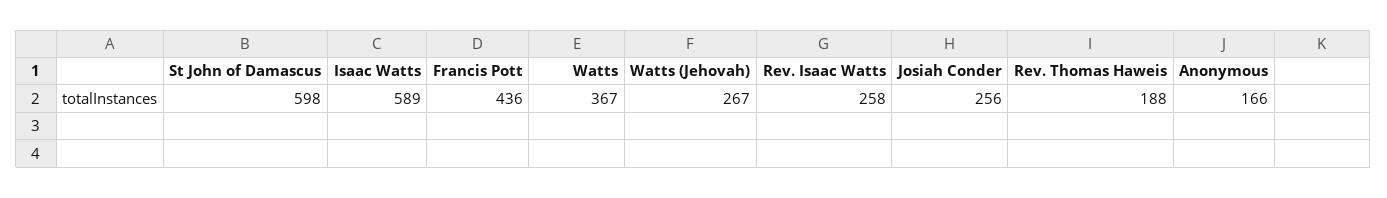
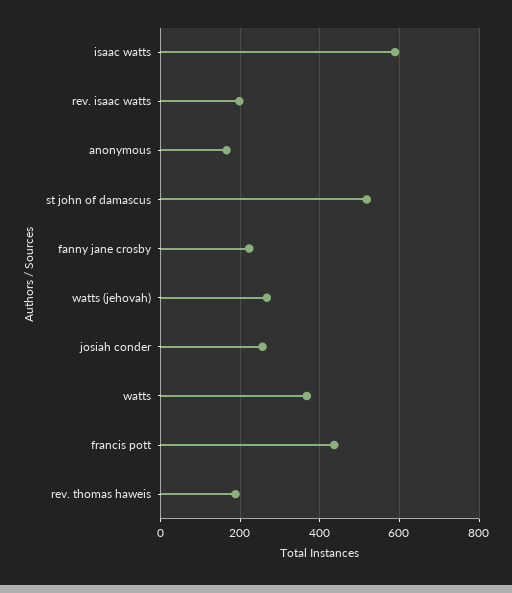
St John of Damascus: 598 -> 520
Rev. Isaac Watts: 258 -> 200
fanny jane crosby: none -> 220

